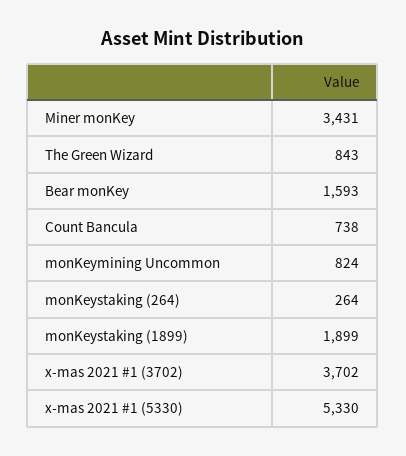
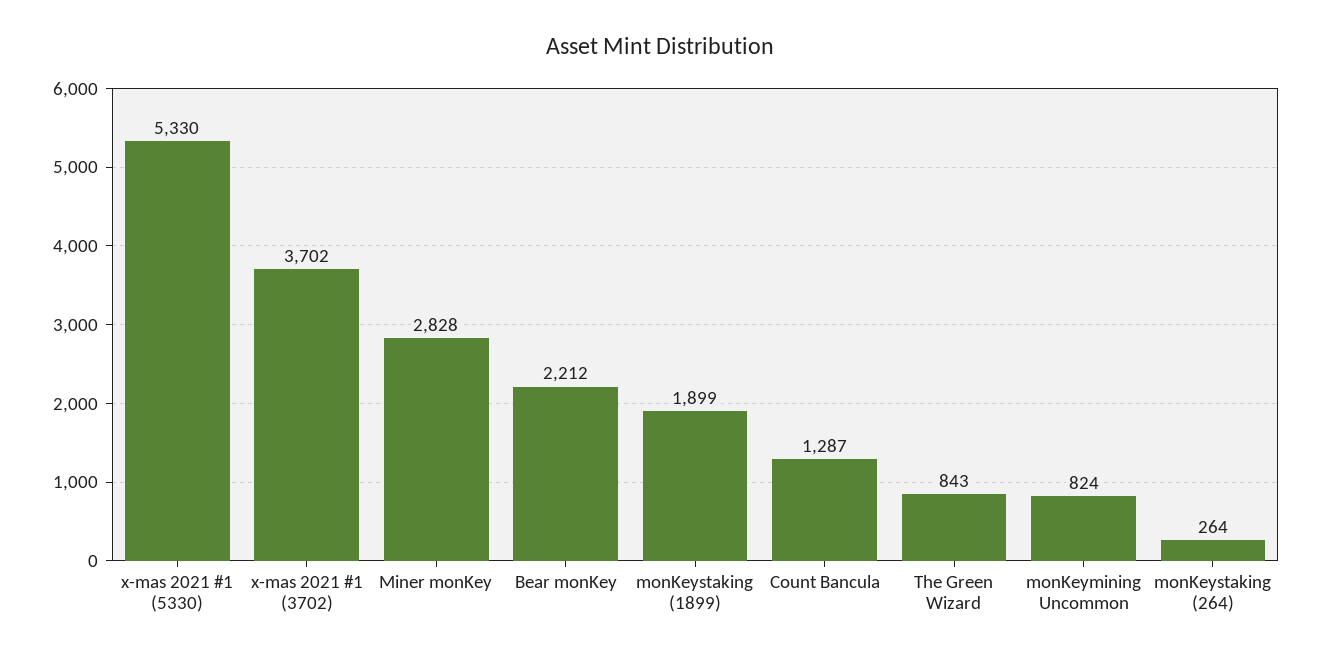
Miner monKey: 3431 -> 2828
Bear monKey: 1593 -> 2212
Count Bancula: 738 -> 1287

